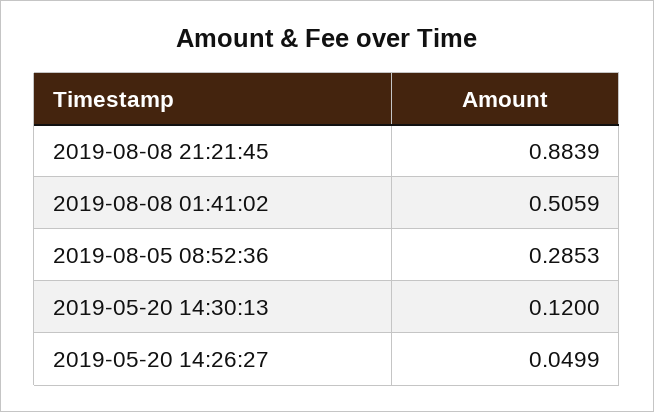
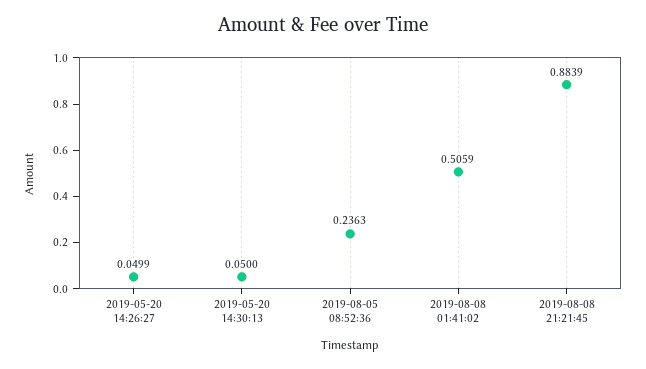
2019-08-05 08:52:36: 0.2853 -> 0.2363
2019-05-20 14:30:13: 0.12 -> 0.05

